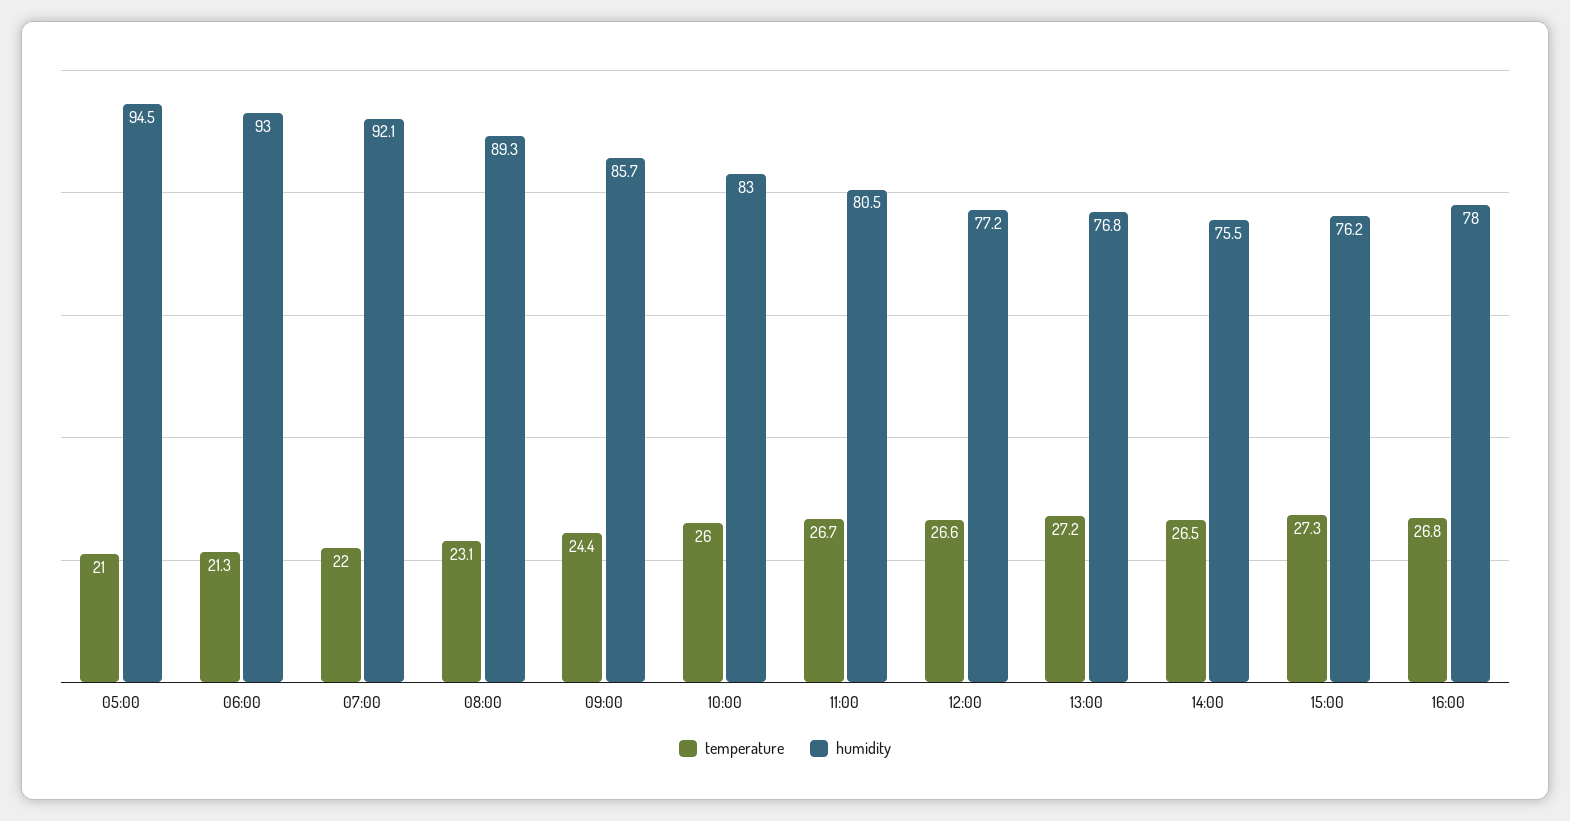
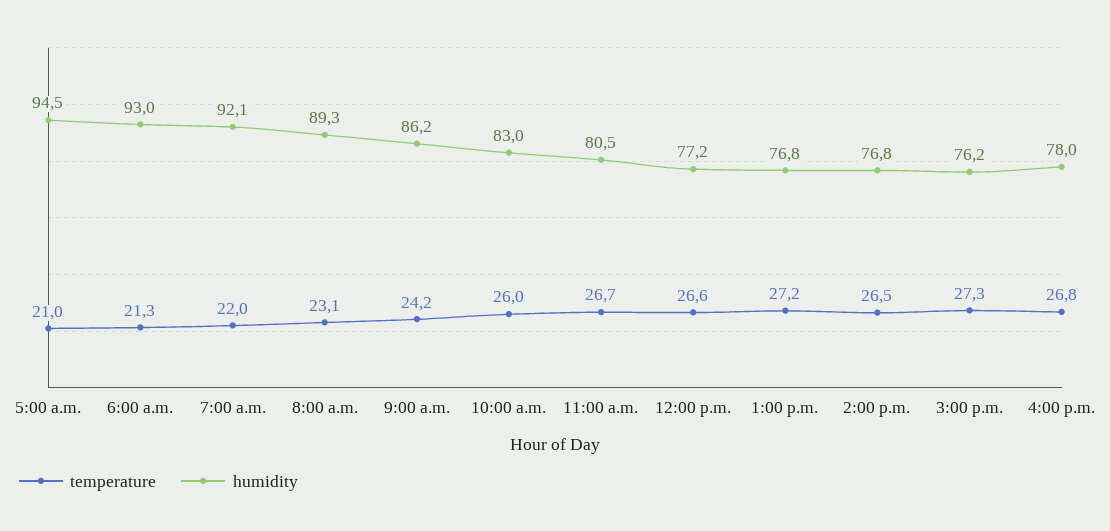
temperature, 09:00: 24.4 -> 24.2
humidity, 09:00: 85.7 -> 86.2
humidity, 14:00: 75.5 -> 76.8

